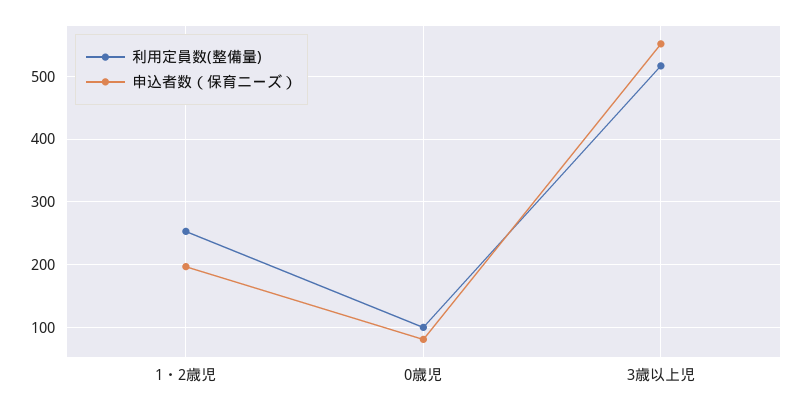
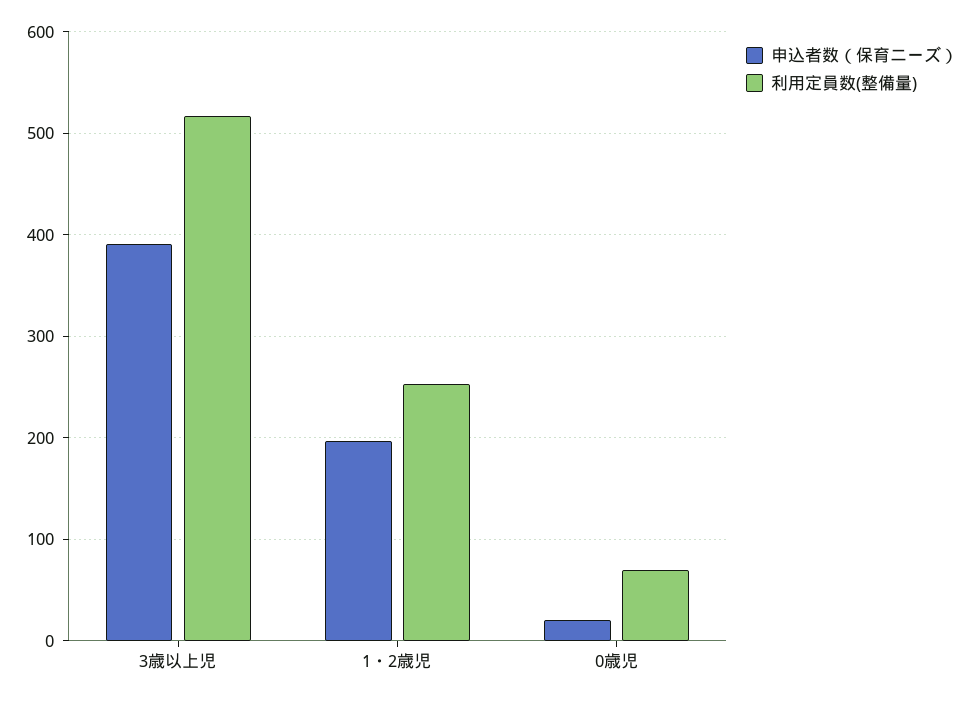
利用定員数(整備量), 0歳児: 100 -> 70
申込者数（保育ニーズ）, 0歳児: 80 -> 20
申込者数（保育ニーズ）, 3歳以上児: 550 -> 390

